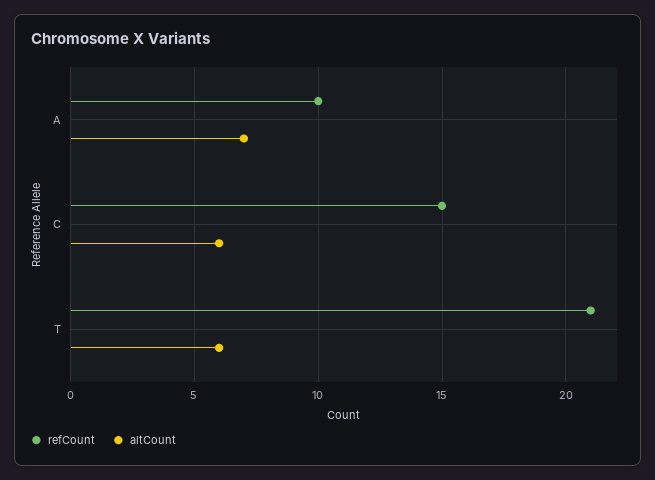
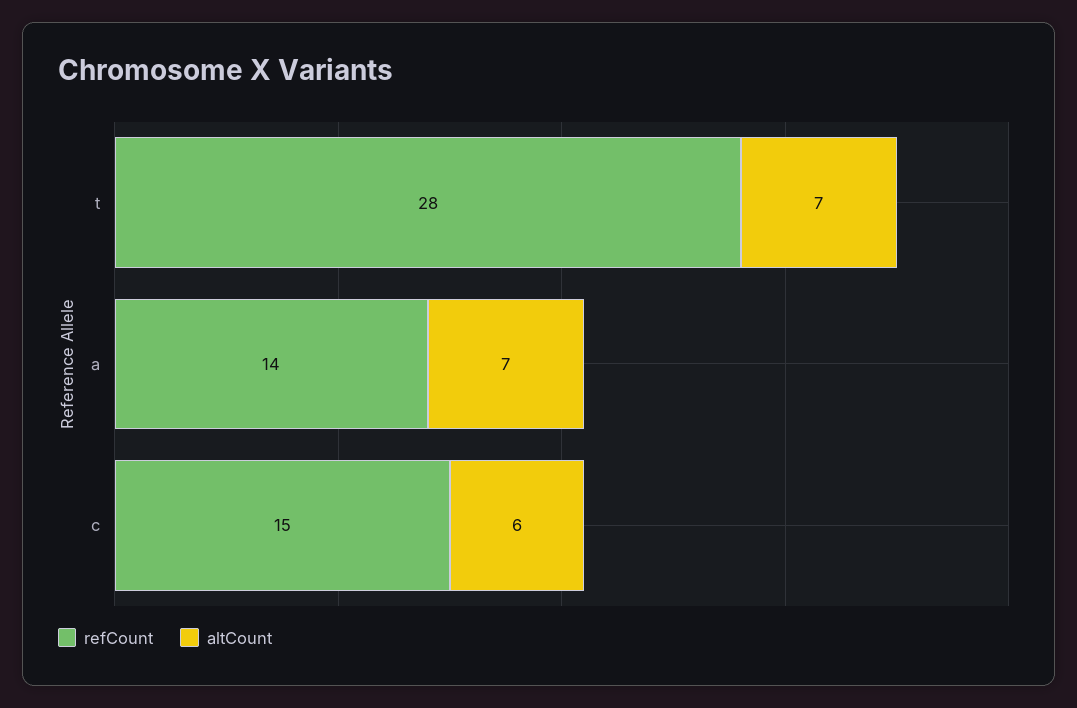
refCount, A: 10 -> 14
refCount, T: 21 -> 28
altCount, T: 6 -> 7

